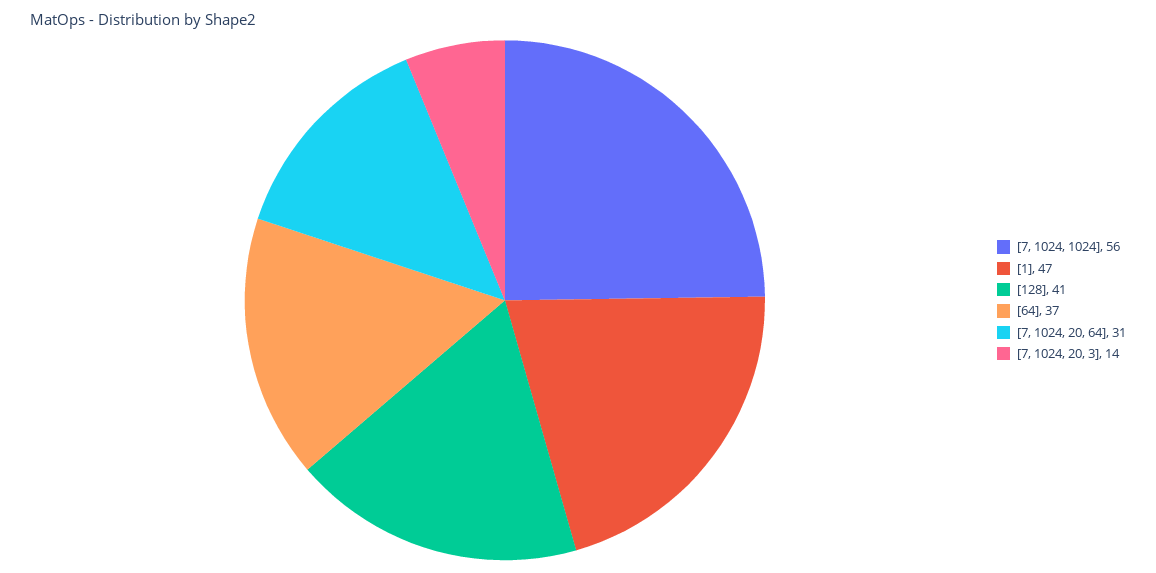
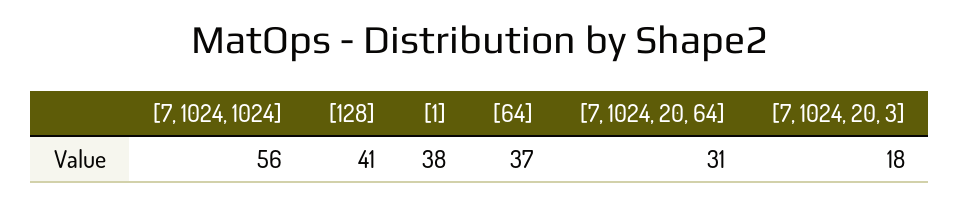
[1]: 47 -> 38
[7, 1024, 20, 3]: 14 -> 18

